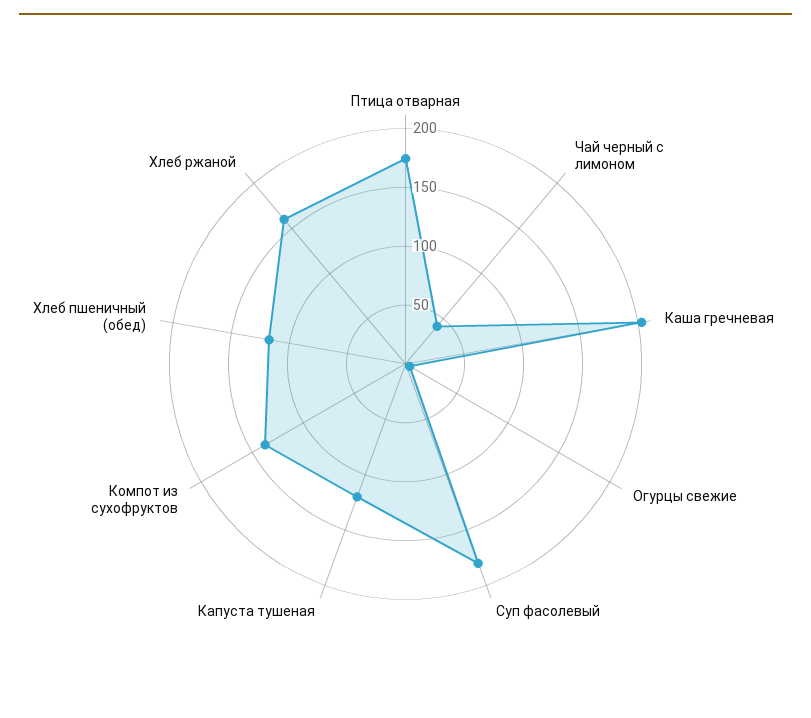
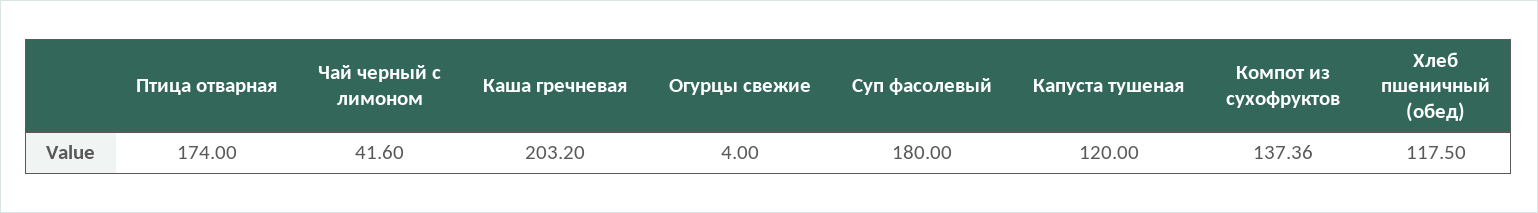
Хлеб ржаной: 160 -> none

